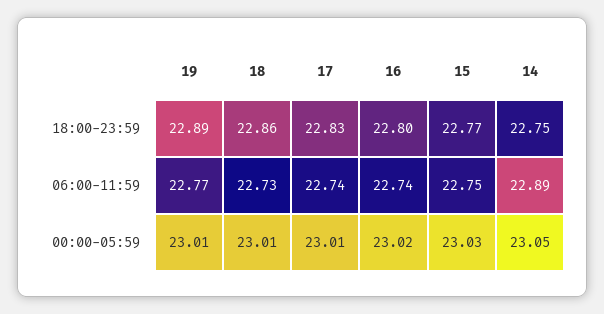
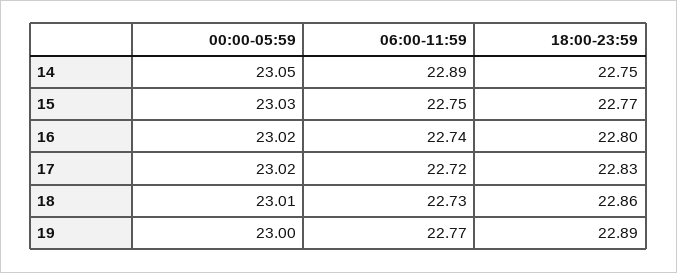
17, 06:00-11:59: 22.74 -> 22.72
19, 00:00-05:59: 23.01 -> 23
17, 00:00-05:59: 23.01 -> 23.02

